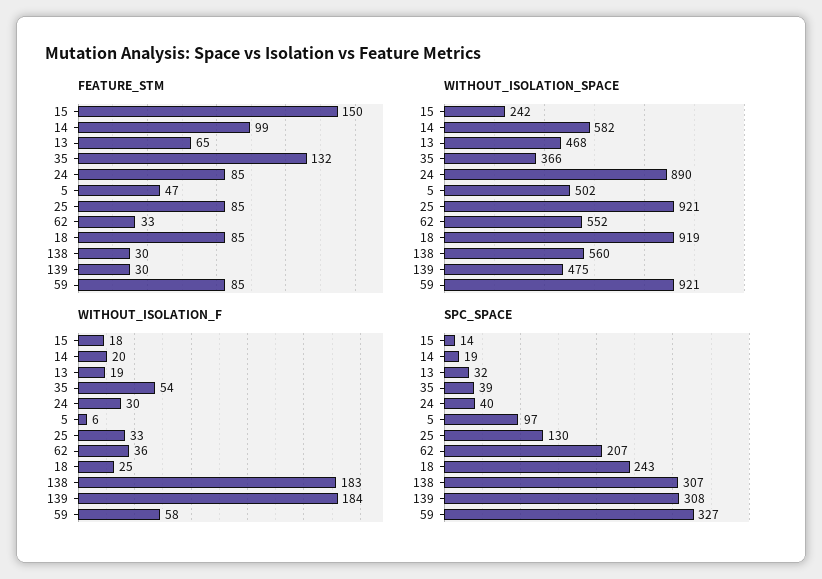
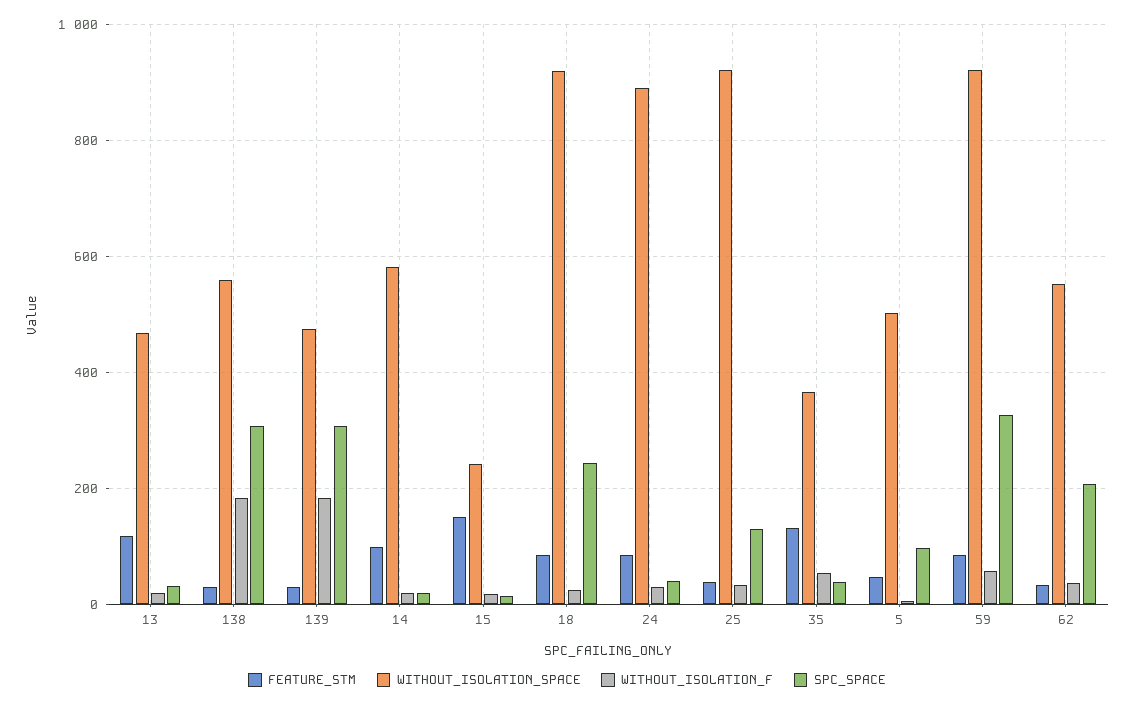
FEATURE_STM, 13: 65 -> 120
FEATURE_STM, 25: 85 -> 40

